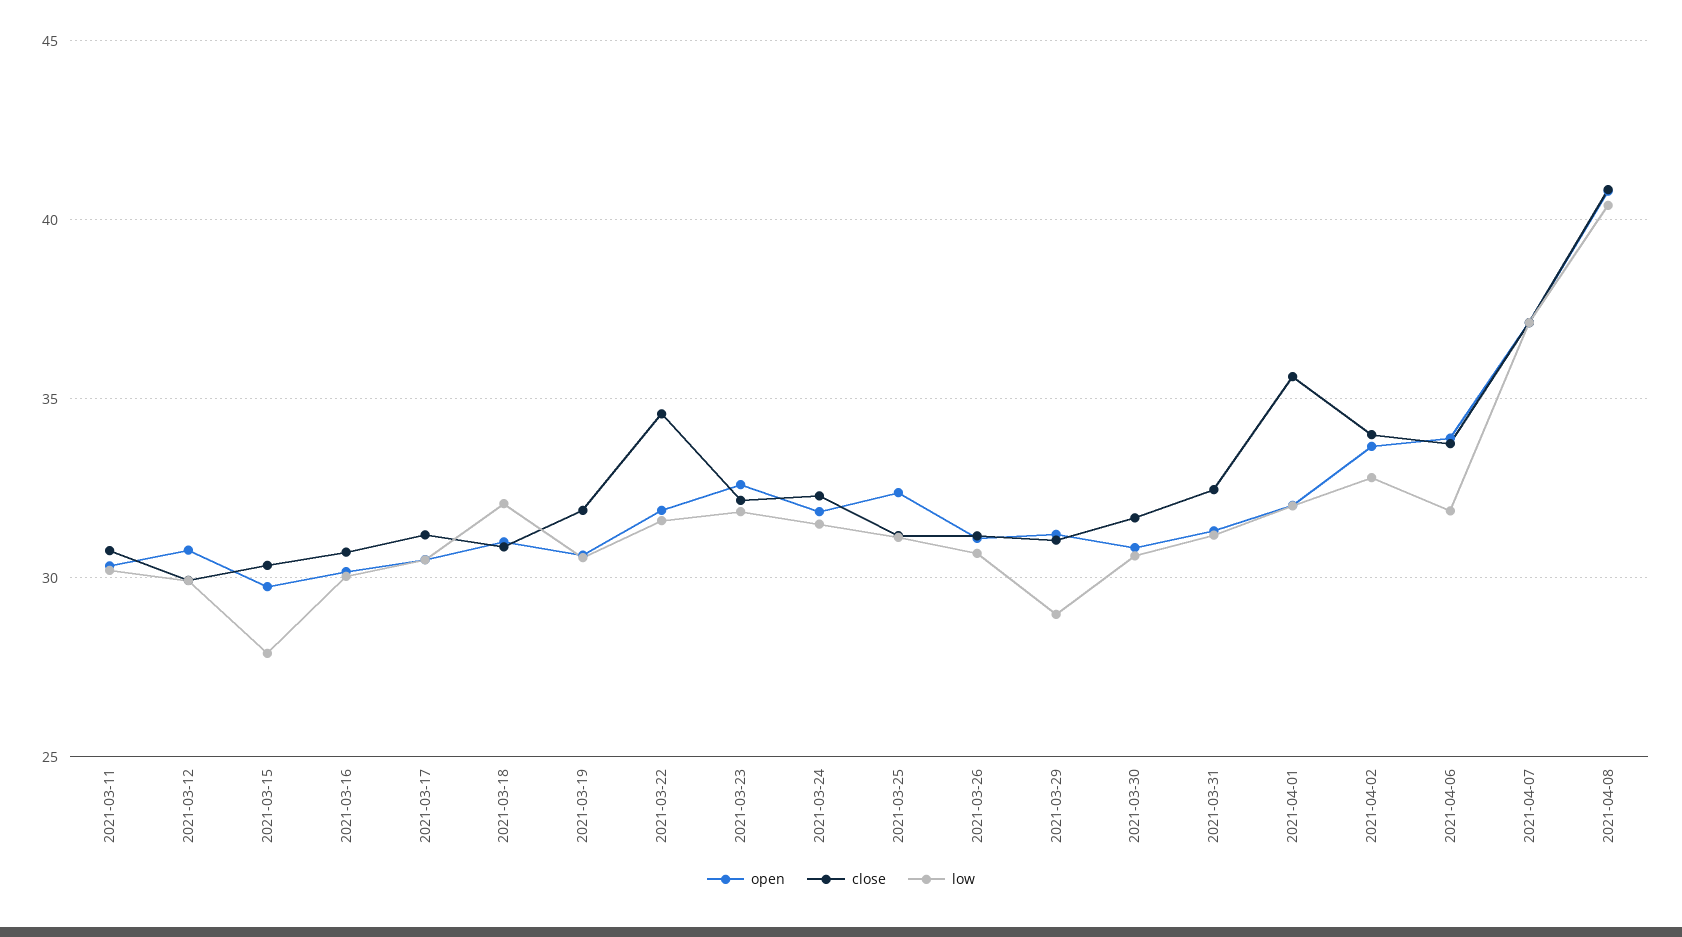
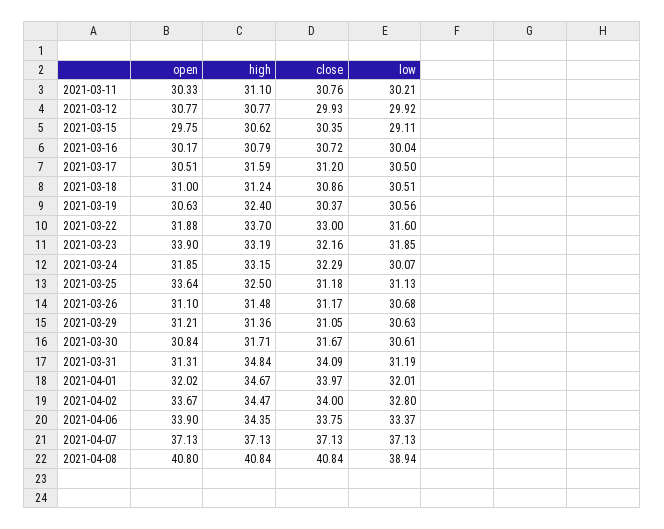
low, 2021-03-15: 28 -> 29.11
low, 2021-03-18: 32 -> 30.51
close, 2021-03-19: 32 -> 30.37
close, 2021-03-22: 34.5 -> 33
open, 2021-03-23: 32.5 -> 33.9
low, 2021-03-24: 31.5 -> 30.07
open, 2021-03-25: 32.5 -> 33.64
low, 2021-03-29: 29 -> 30.63
close, 2021-03-31: 32.5 -> 34.09
close, 2021-04-01: 35.5 -> 33.97
low, 2021-04-06: 32 -> 33.37
low, 2021-04-08: 40.5 -> 38.94
high, 2021-03-11: none -> 31.1
high, 2021-03-12: none -> 30.77
high, 2021-03-15: none -> 30.62
high, 2021-03-16: none -> 30.79
high, 2021-03-17: none -> 31.59
high, 2021-03-18: none -> 31.24
high, 2021-03-19: none -> 32.4
high, 2021-03-22: none -> 33.7
high, 2021-03-23: none -> 33.19
high, 2021-03-24: none -> 33.15
high, 2021-03-25: none -> 32.5
high, 2021-03-26: none -> 31.48
high, 2021-03-29: none -> 31.36
high, 2021-03-30: none -> 31.71
high, 2021-03-31: none -> 34.84
high, 2021-04-01: none -> 34.67
high, 2021-04-02: none -> 34.47
high, 2021-04-06: none -> 34.35
high, 2021-04-07: none -> 37.13
high, 2021-04-08: none -> 40.84

